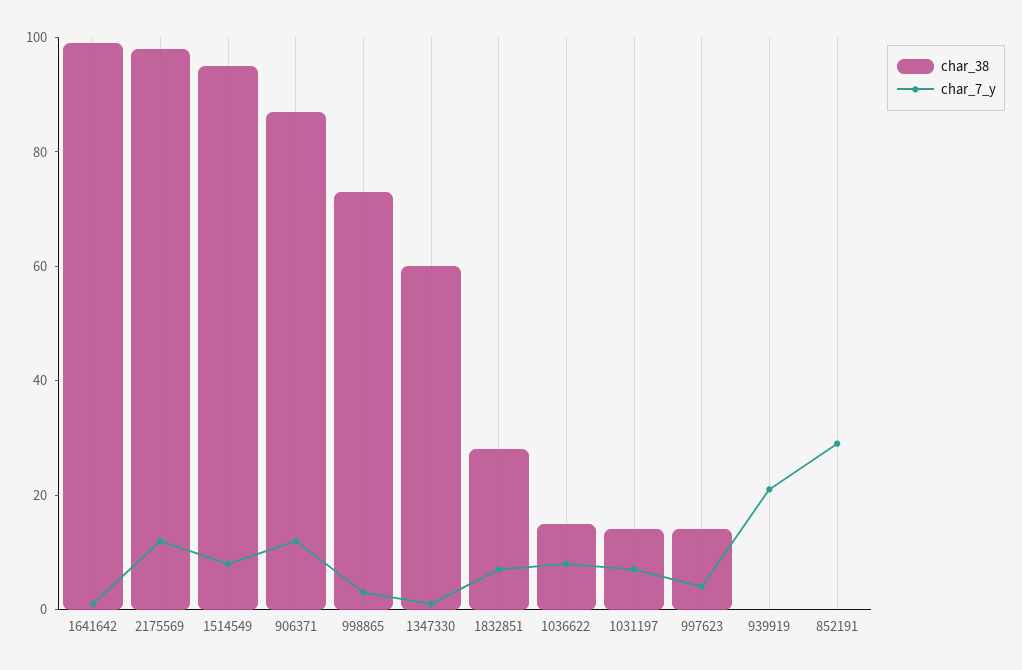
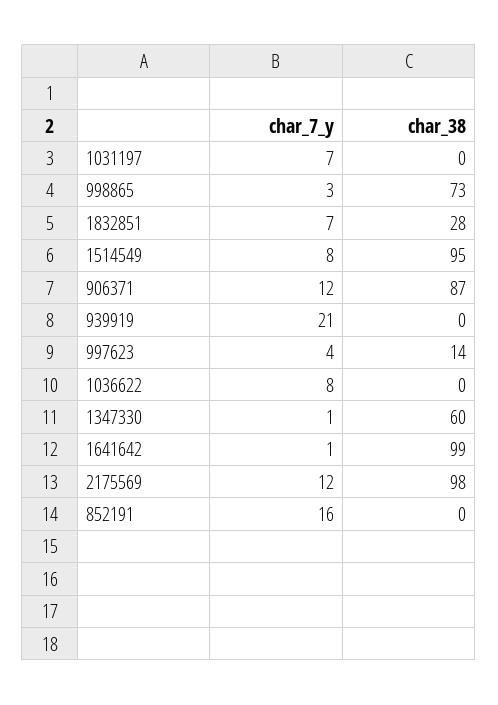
char_38, 1036622: 15 -> 0
char_38, 1031197: 15 -> 0
char_7_y, 852191: 30 -> 16

